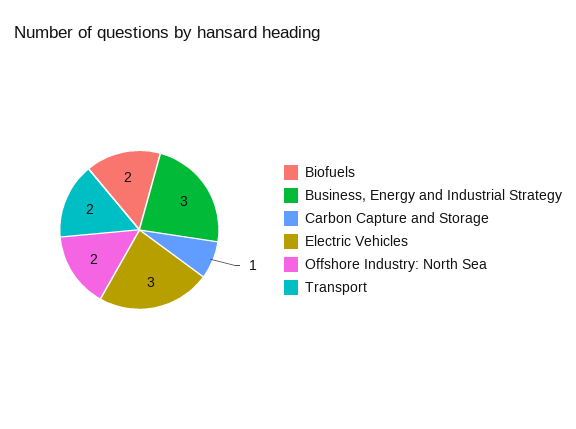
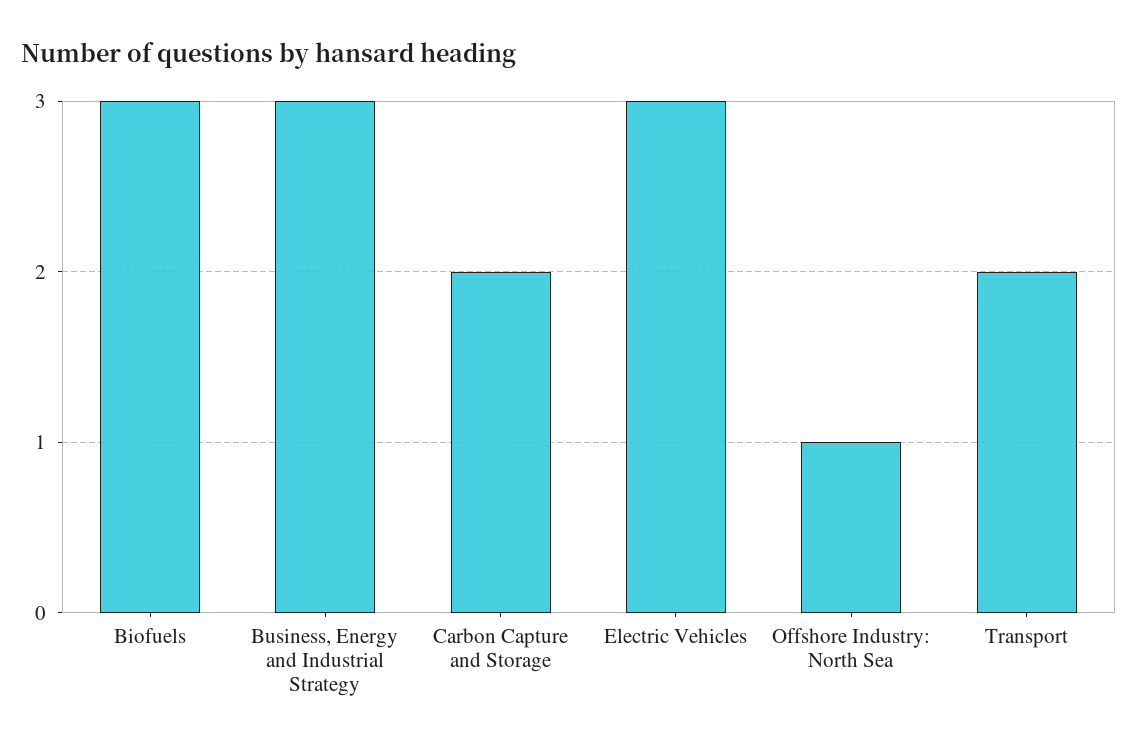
Biofuels: 2 -> 3
Carbon Capture and Storage: 1 -> 2
Offshore Industry: North Sea: 2 -> 1

